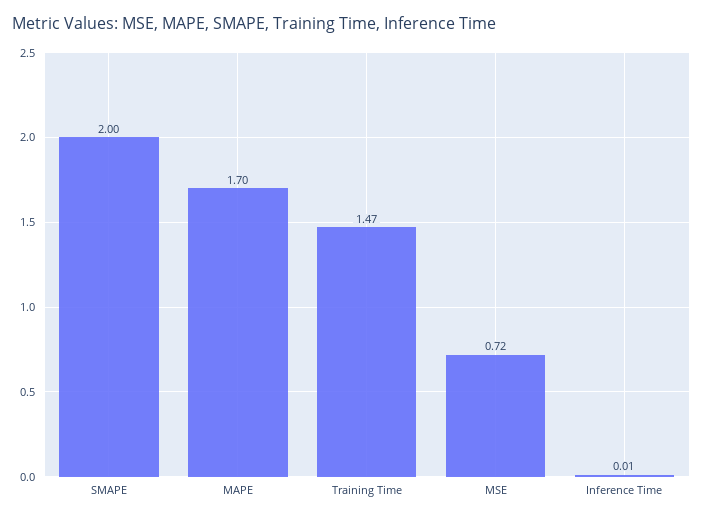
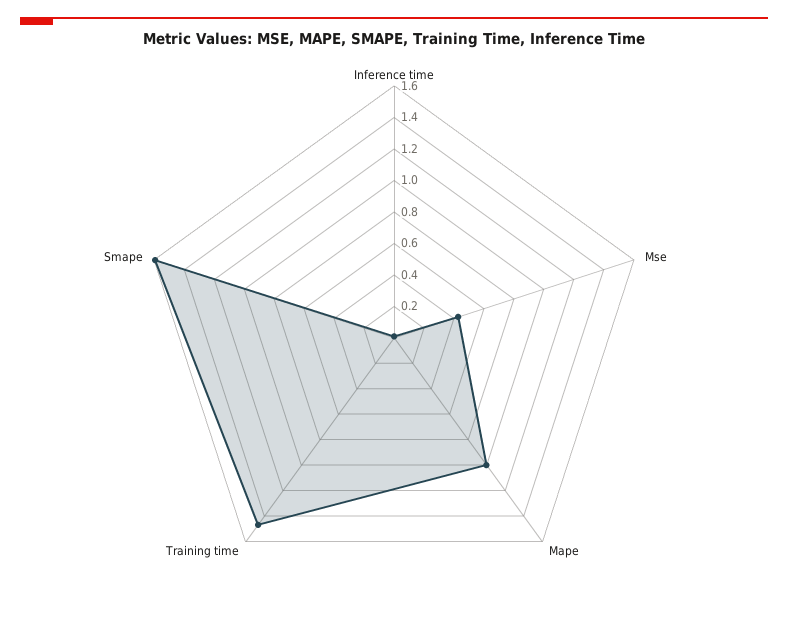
SMAPE: 2 -> 1.6
MAPE: 1.7 -> 1
MSE: 0.72 -> 0.4

